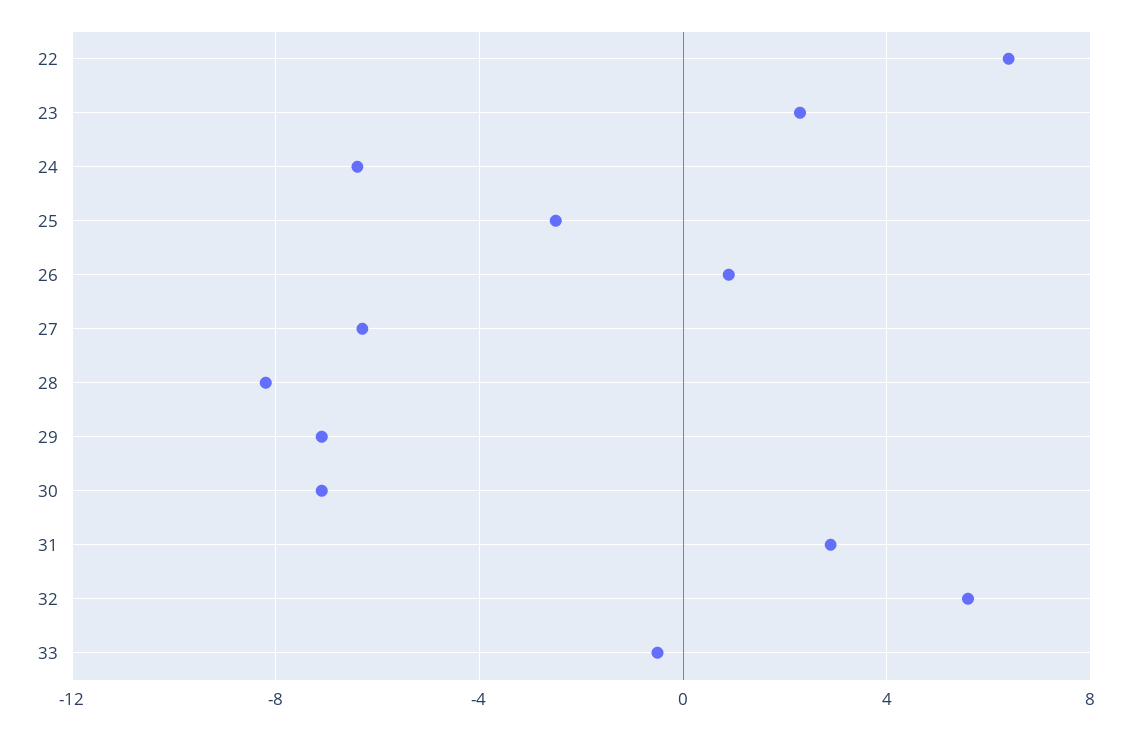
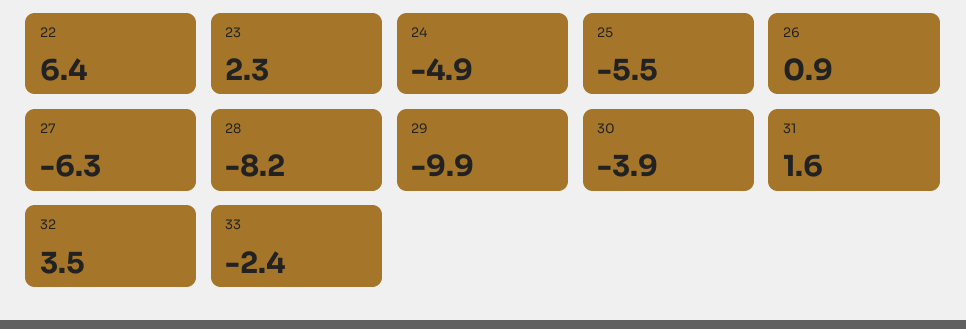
24: -6.5 -> -4.9
25: -2.5 -> -5.5
29: -7 -> -9.9
30: -7 -> -3.9
31: 3 -> 1.6
32: 5.5 -> 3.5
33: -0.5 -> -2.4

